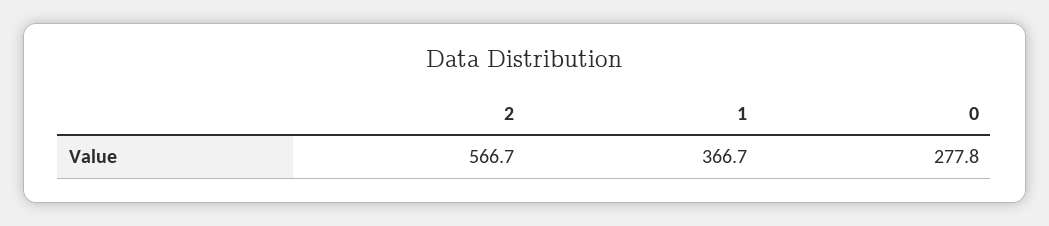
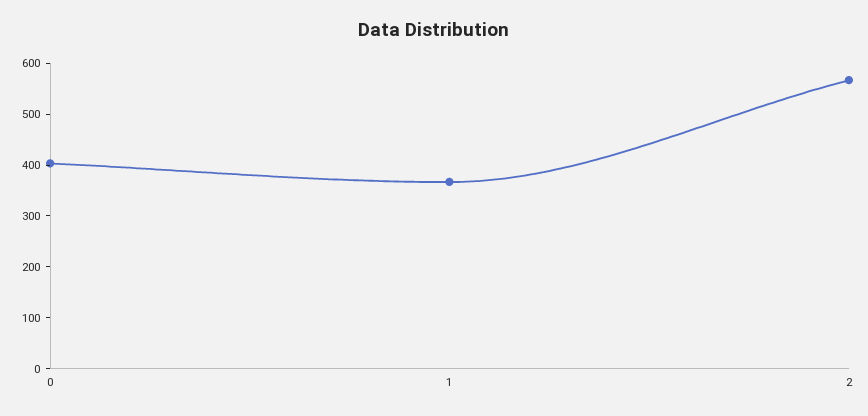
0: 277.8 -> 400

